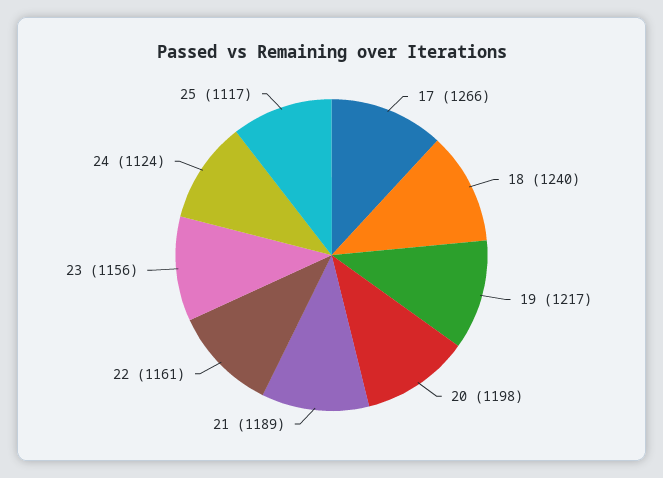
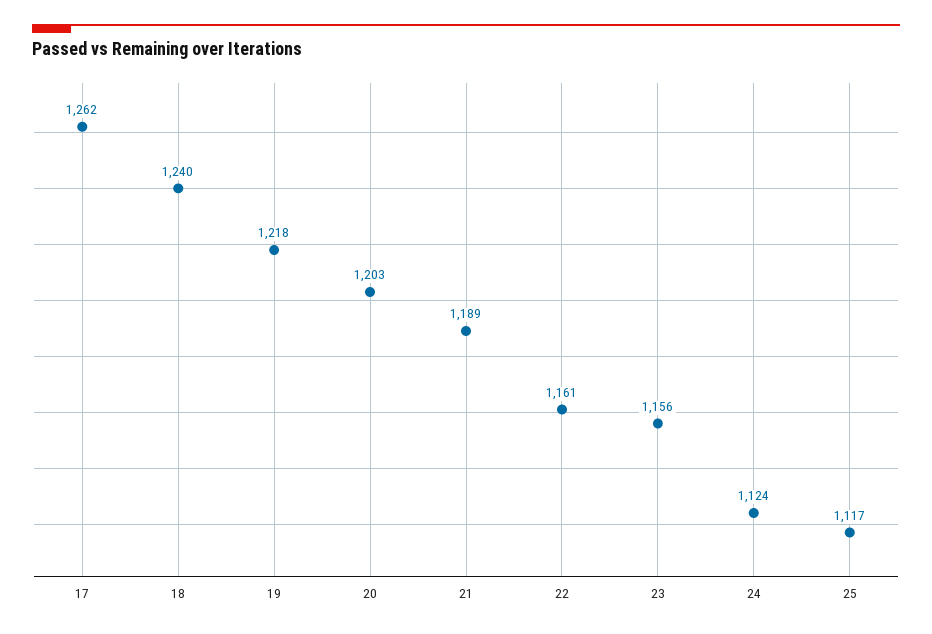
17: 1266 -> 1262
19: 1217 -> 1218
20: 1198 -> 1203

